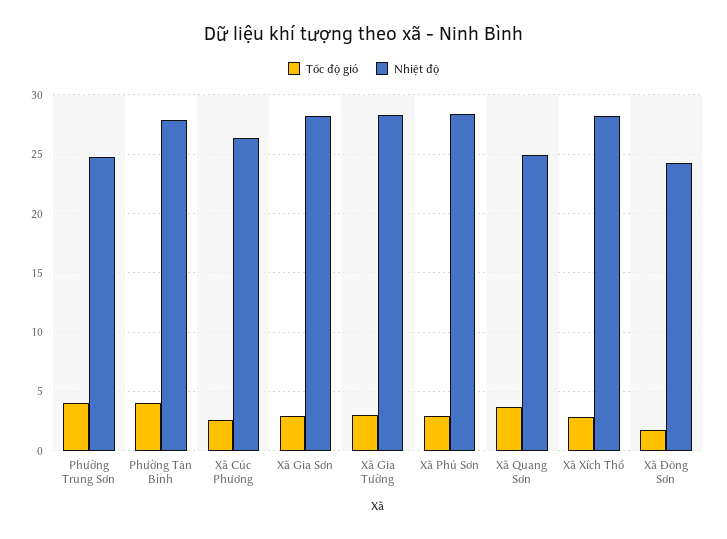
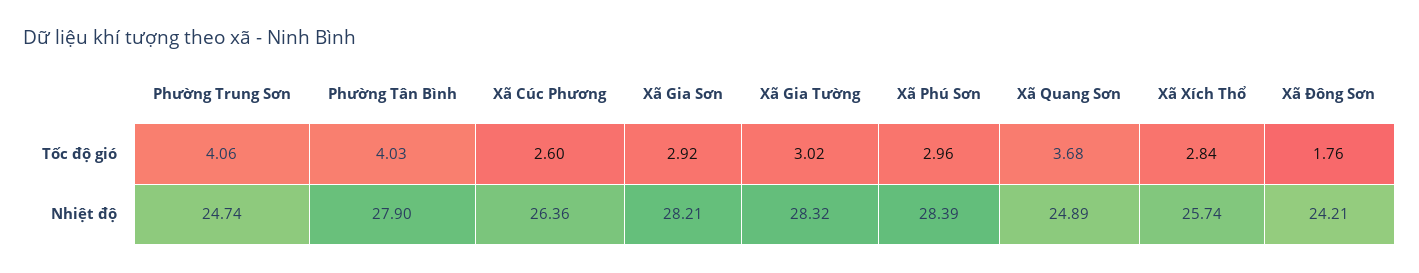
Nhiệt độ, Xã Xích Thổ: 28 -> 25.74

